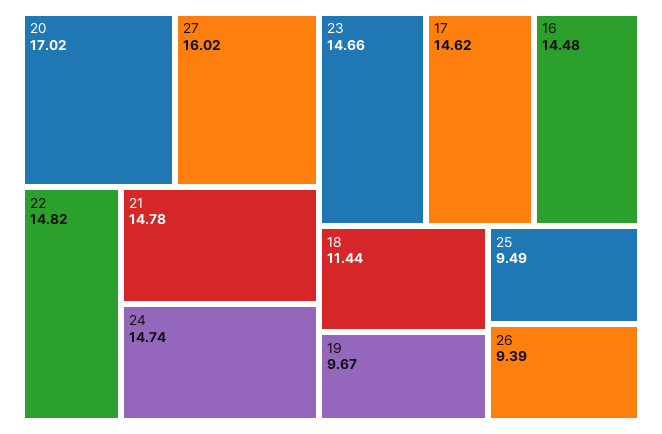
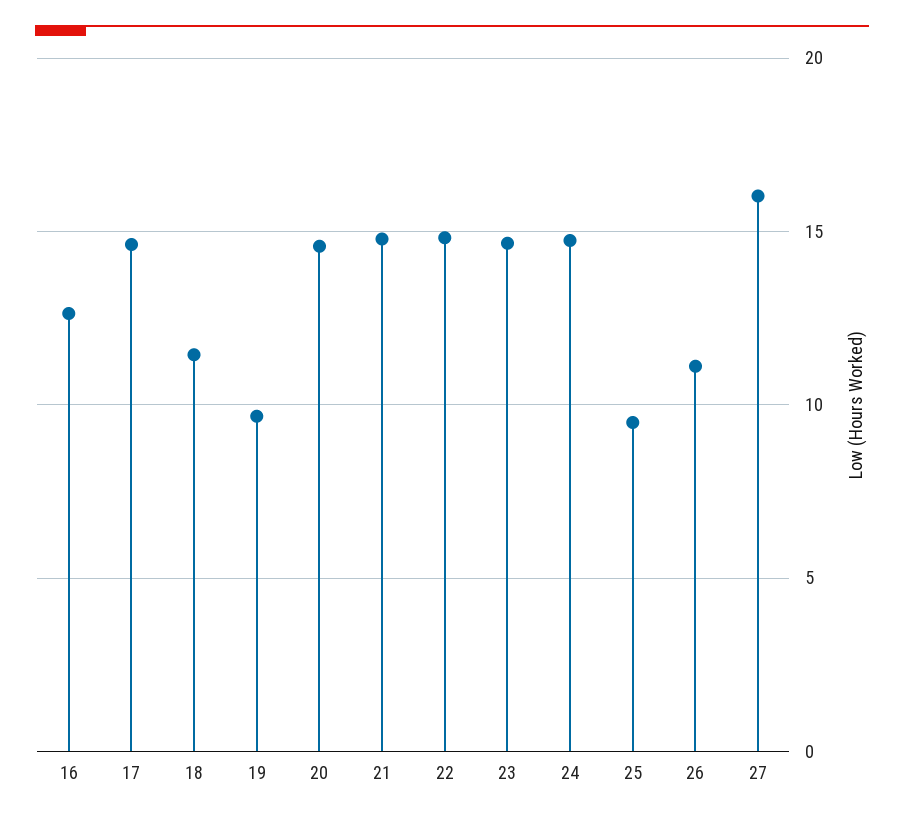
20: 17.02 -> 14.5
16: 14.48 -> 12.5
26: 9.39 -> 11

